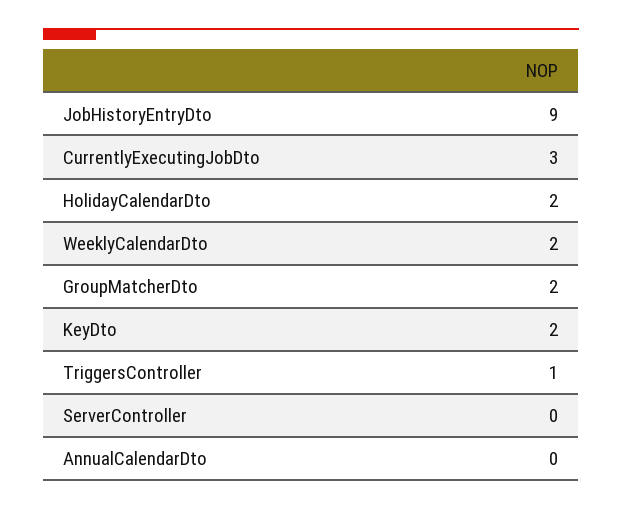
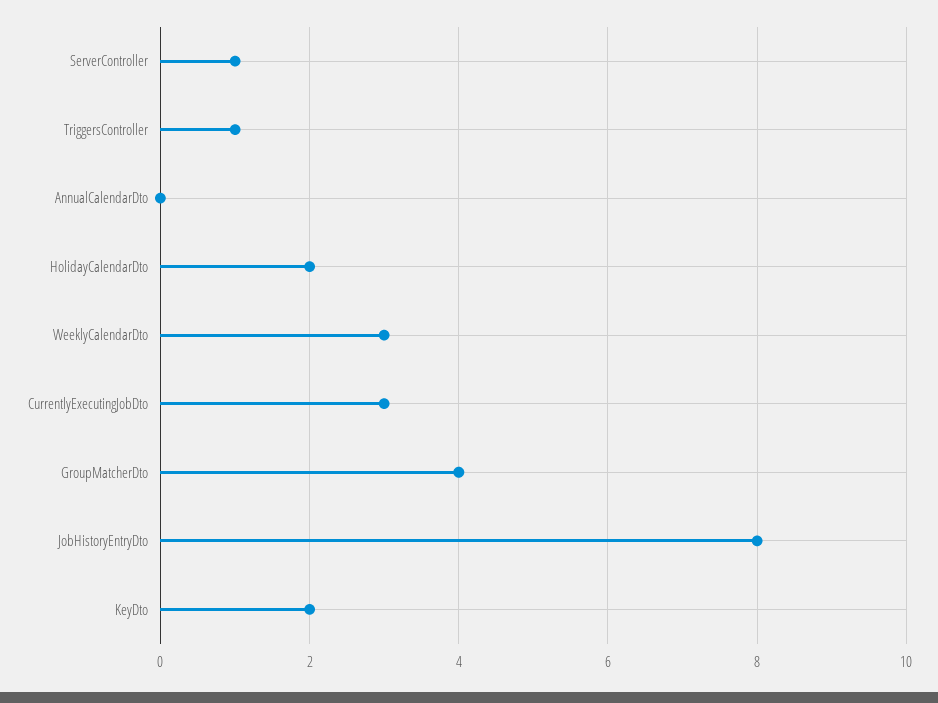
JobHistoryEntryDto: 9 -> 8
WeeklyCalendarDto: 2 -> 3
GroupMatcherDto: 2 -> 4
ServerController: 0 -> 1

